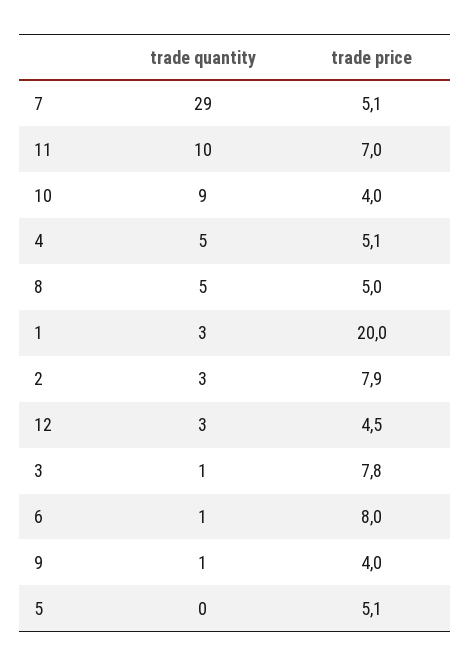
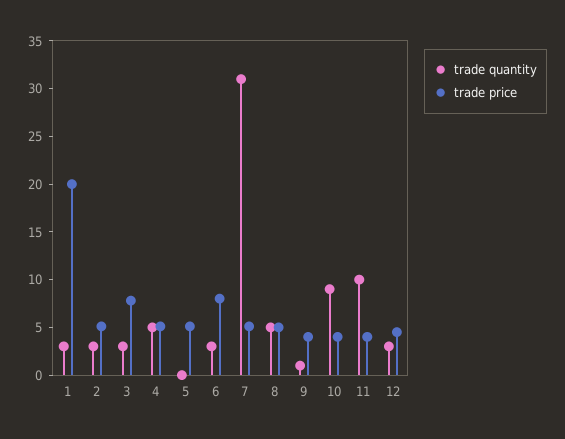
trade quantity, 7: 29 -> 31
trade price, 11: 7 -> 4
trade price, 2: 7.9 -> 5
trade quantity, 3: 1 -> 3
trade quantity, 6: 1 -> 3

